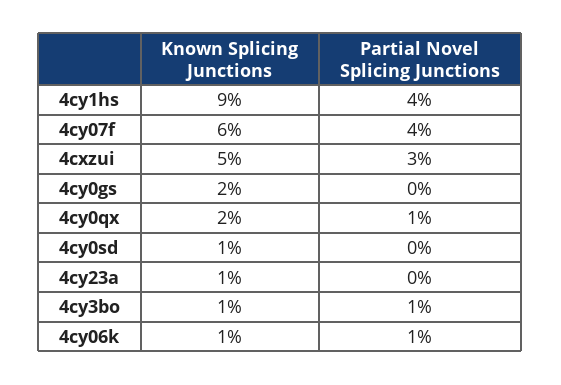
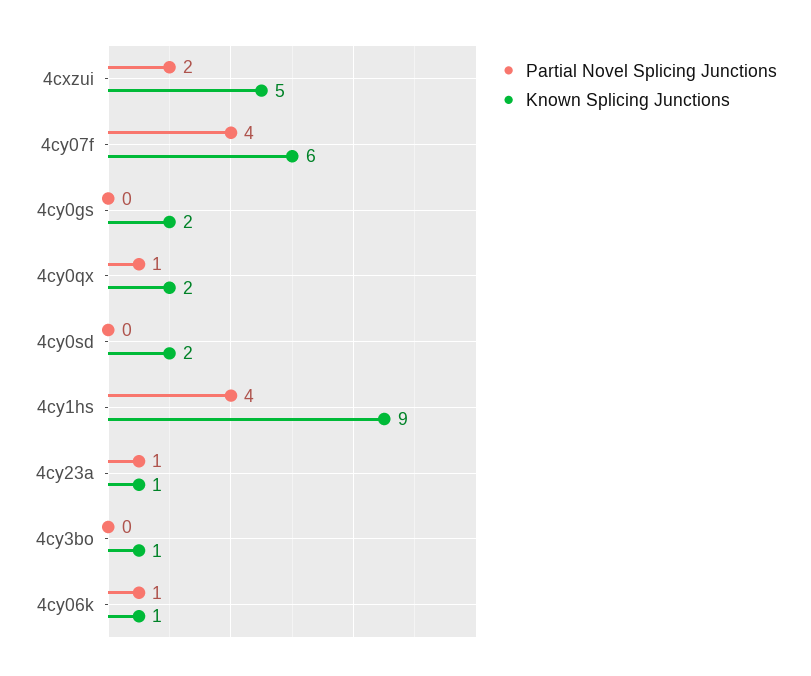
Partial Novel Splicing Junctions, 4cxzui: 3 -> 2
Known Splicing Junctions, 4cy0sd: 1 -> 2
Partial Novel Splicing Junctions, 4cy23a: 0 -> 1
Partial Novel Splicing Junctions, 4cy3bo: 1 -> 0

